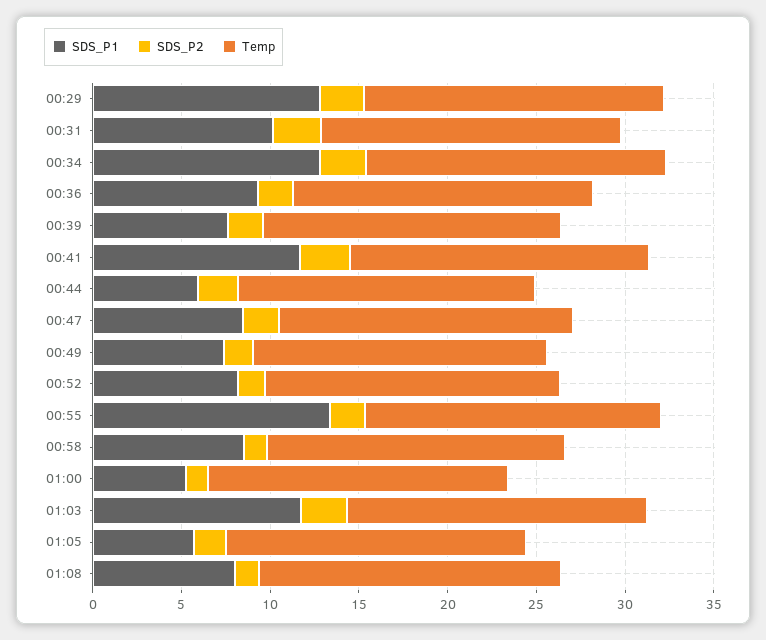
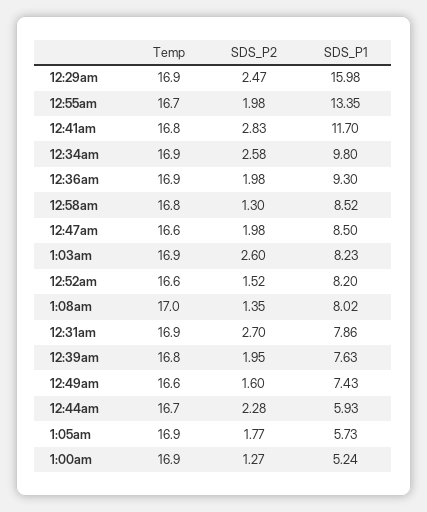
SDS_P1, 00:29: 13 -> 15.98
SDS_P1, 00:31: 10 -> 7.86
SDS_P1, 00:34: 13 -> 9.8
SDS_P1, 01:03: 12 -> 8.23

